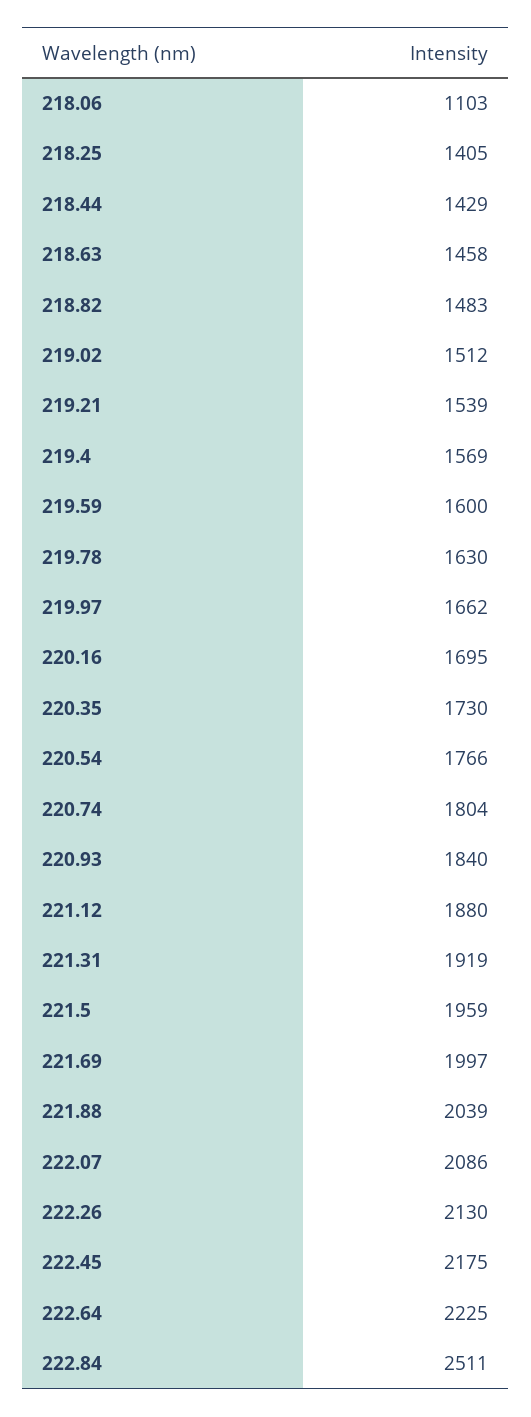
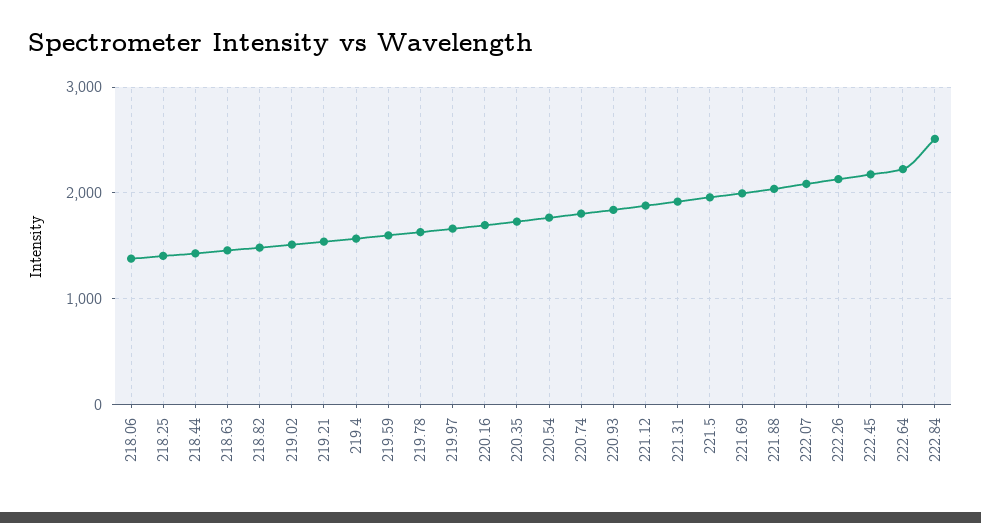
218.06: 1103 -> 1400

